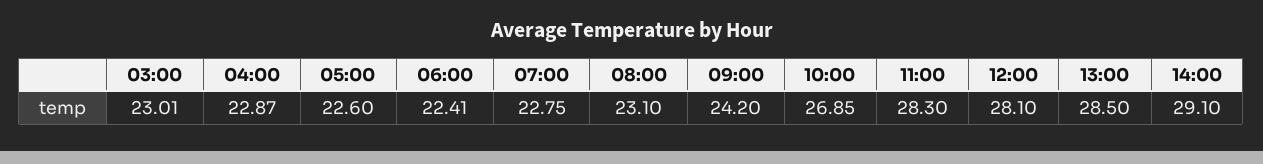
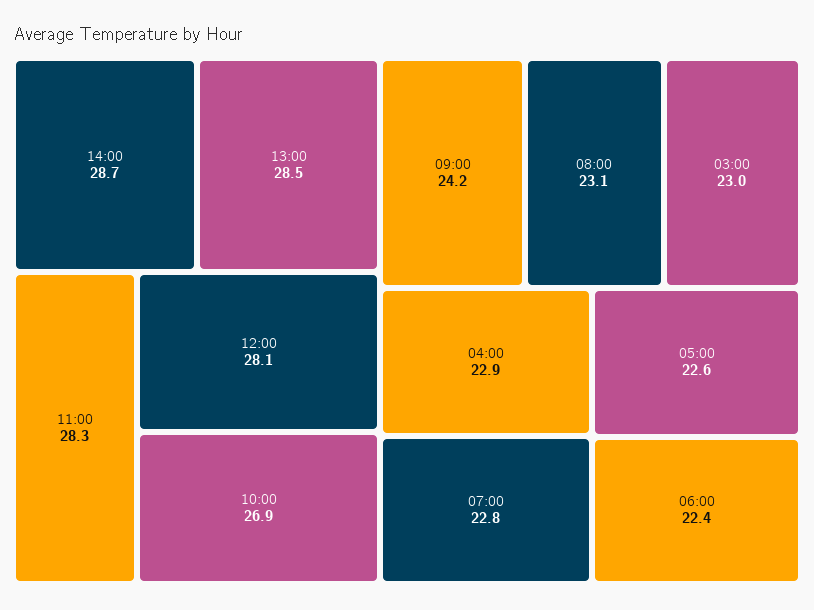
14:00: 29.1 -> 28.7

